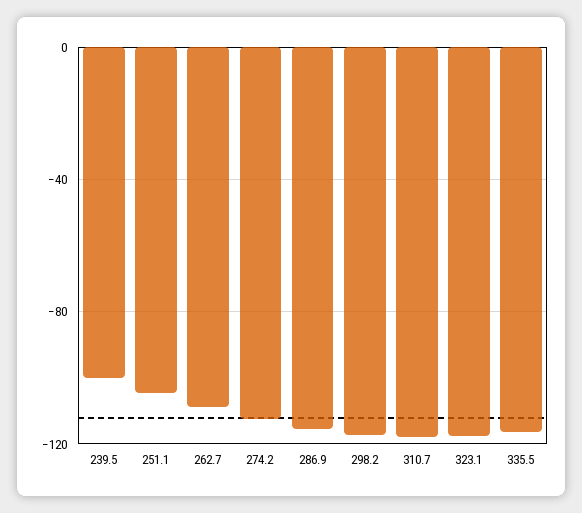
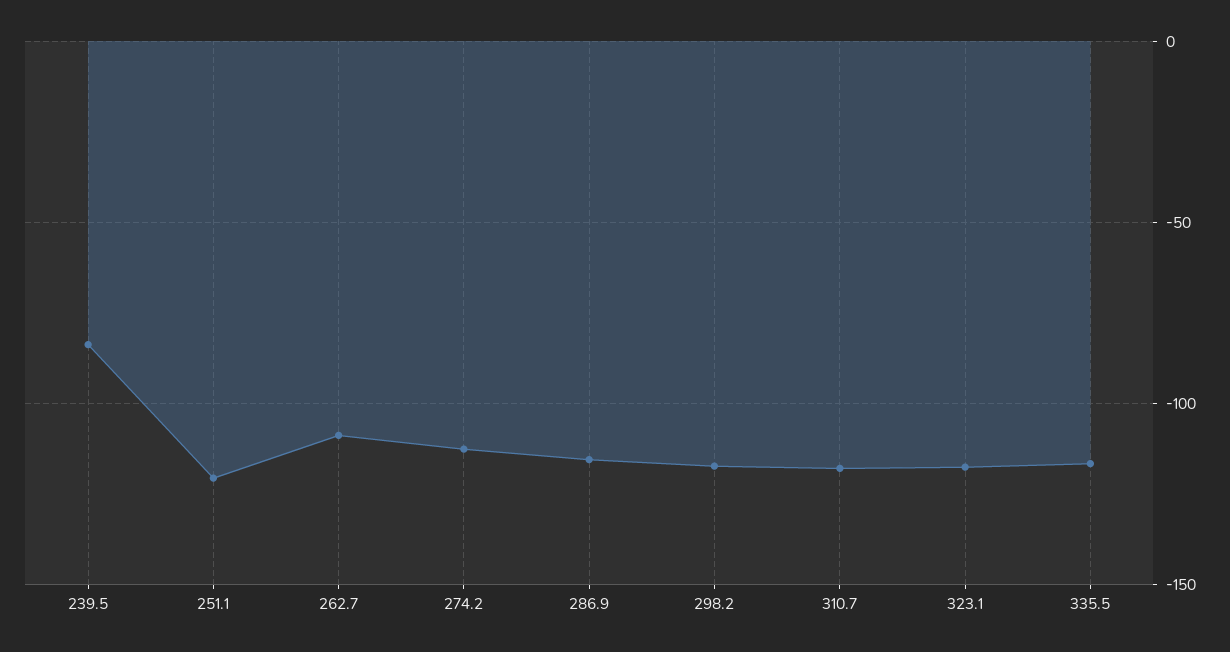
239.5: -100 -> -85
251.1: -105 -> -120

